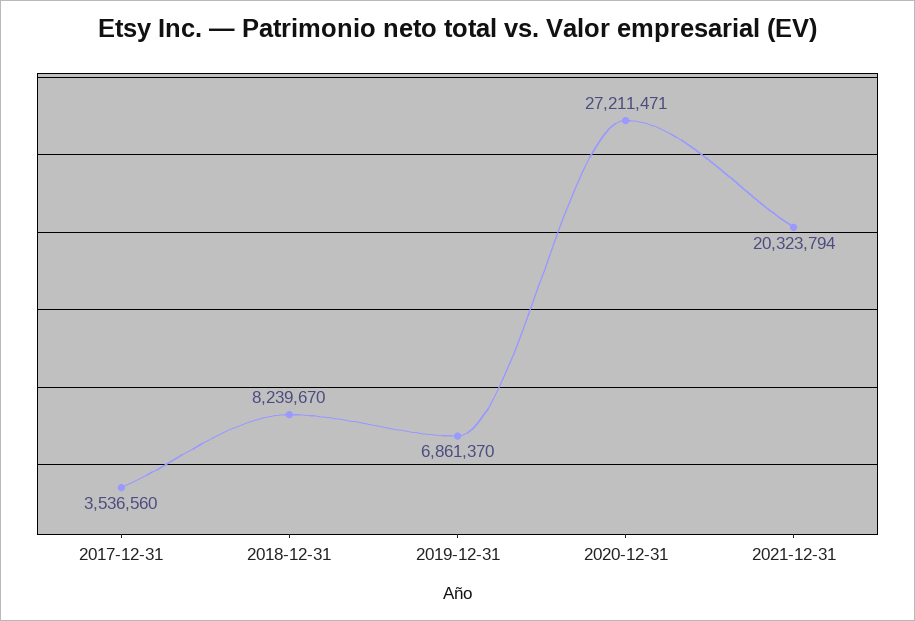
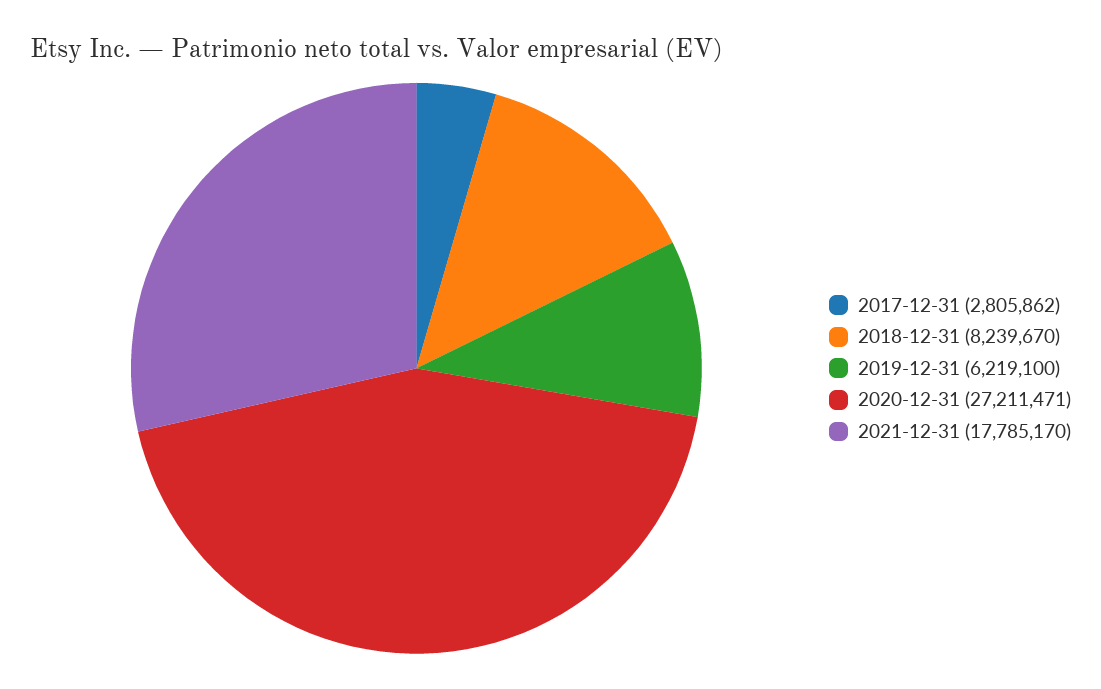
2017-12-31: 3536560 -> 2805862
2019-12-31: 6861370 -> 6219100
2021-12-31: 20323794 -> 17785170

